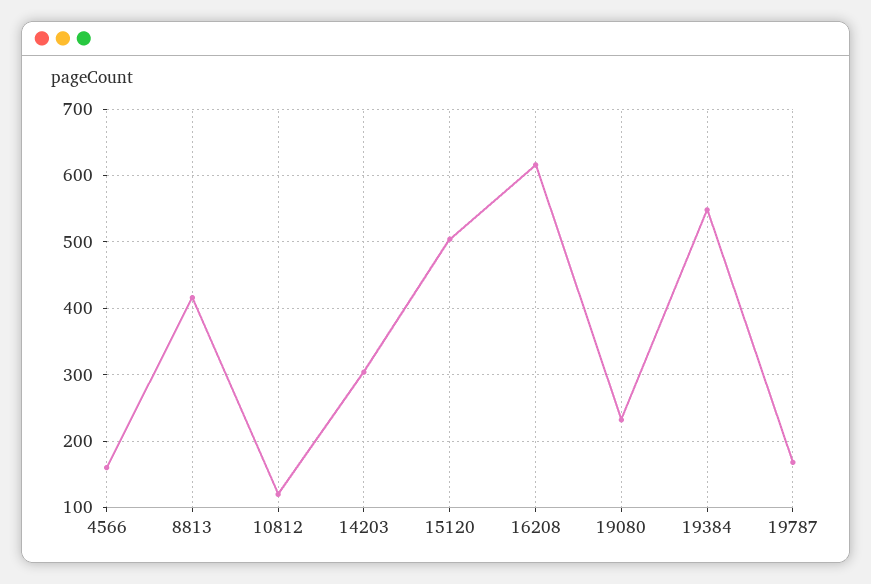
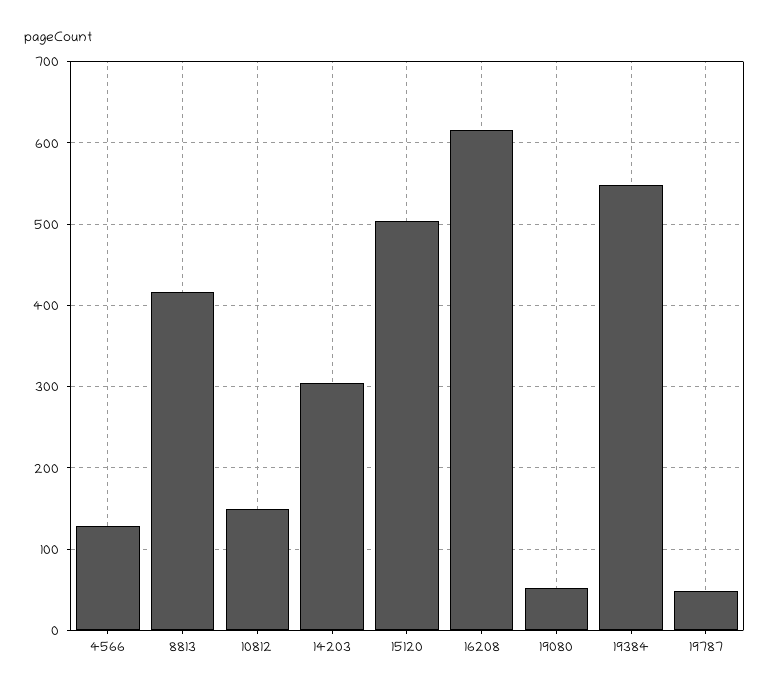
4566: 160 -> 130
10812: 120 -> 150
19080: 230 -> 50
19787: 170 -> 50

